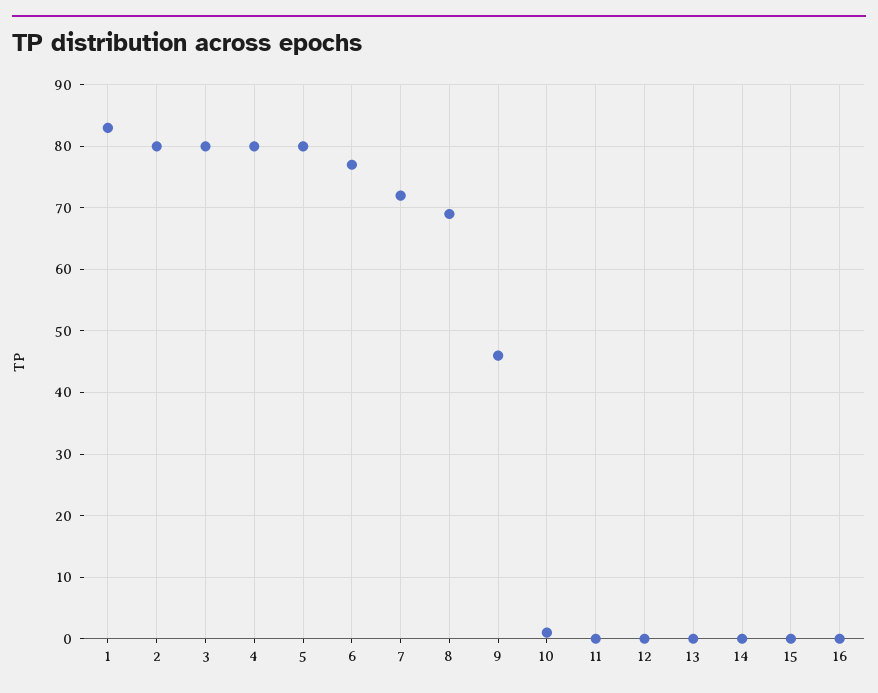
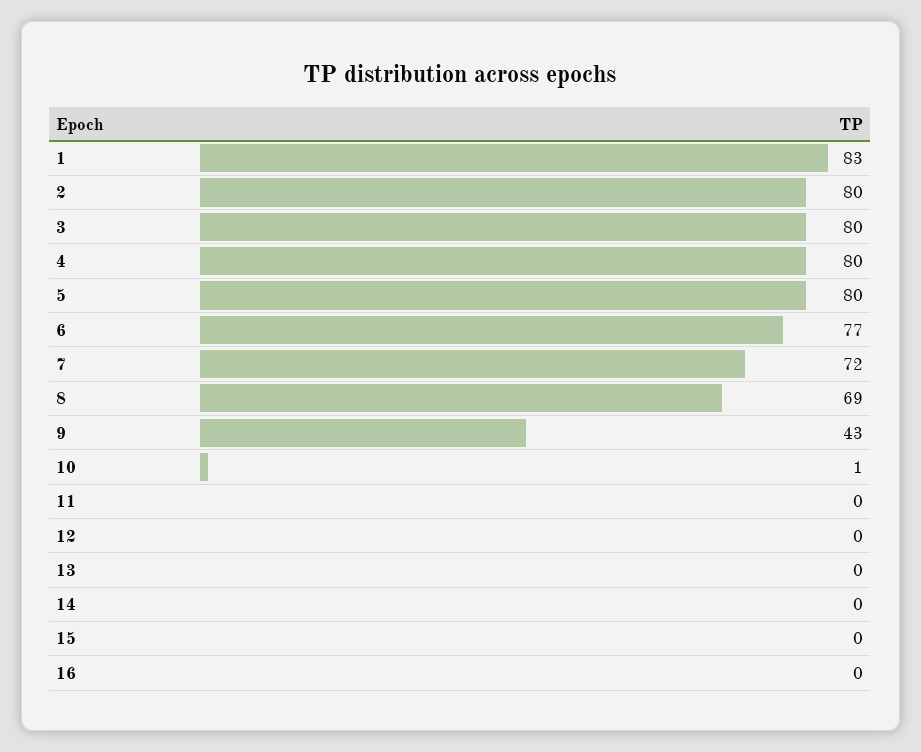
9: 46 -> 43

